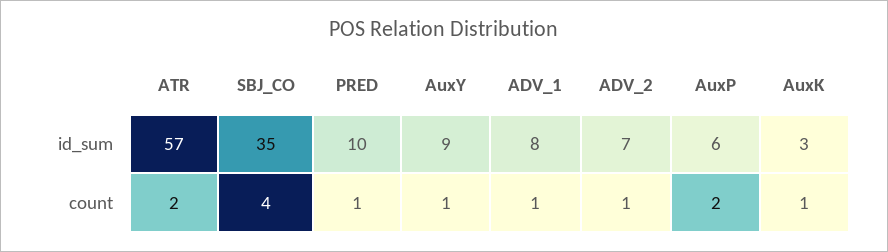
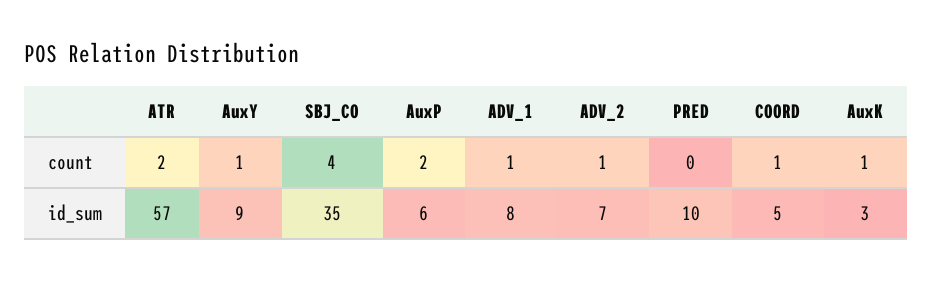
PRED, count: 1 -> 0
COORD, count: none -> 1
COORD, id_sum: none -> 5

